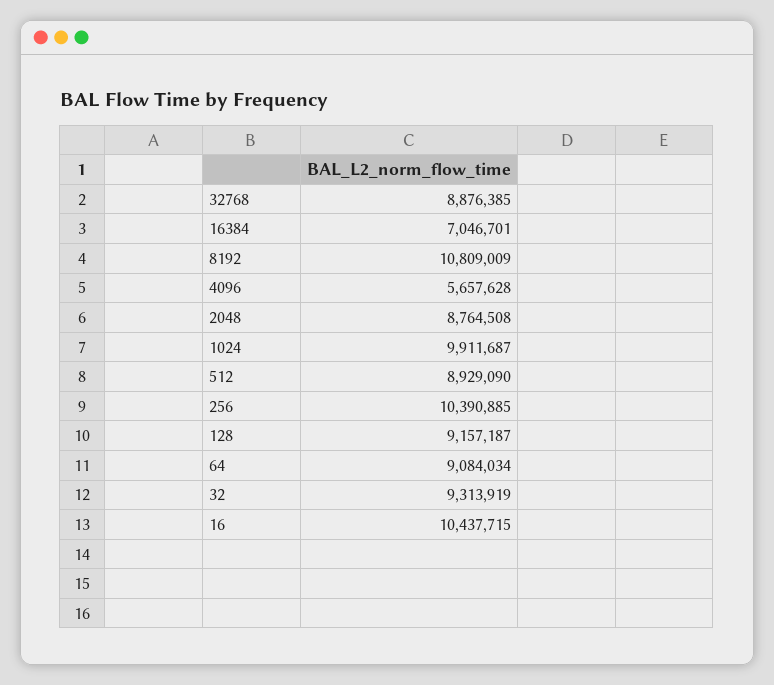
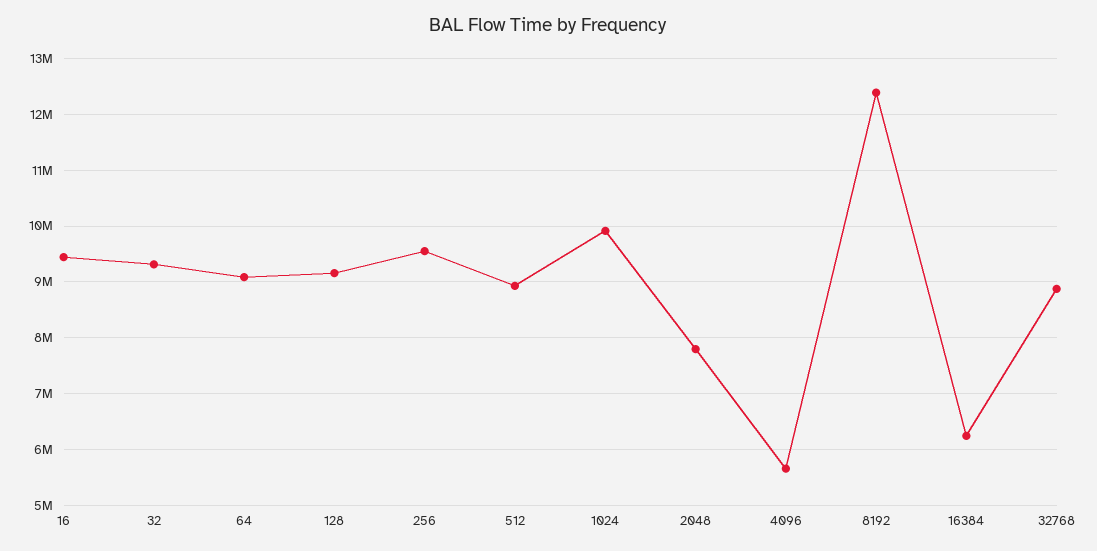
16384: 7046701 -> 6200000
8192: 10809009 -> 12400000
2048: 8764508 -> 7800000
256: 10390885 -> 9600000
16: 10437715 -> 9400000

